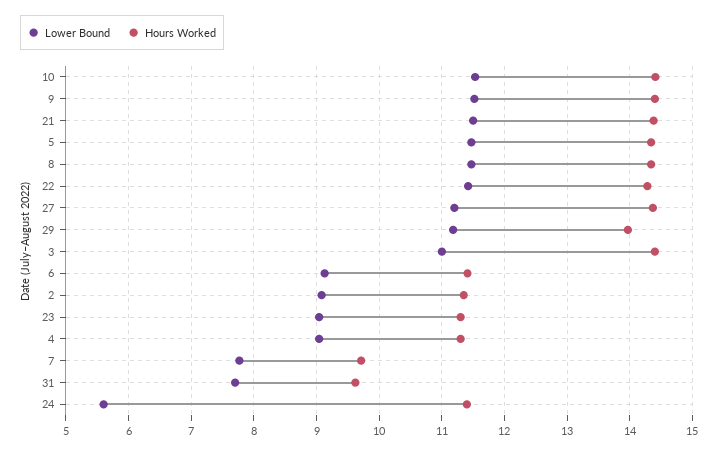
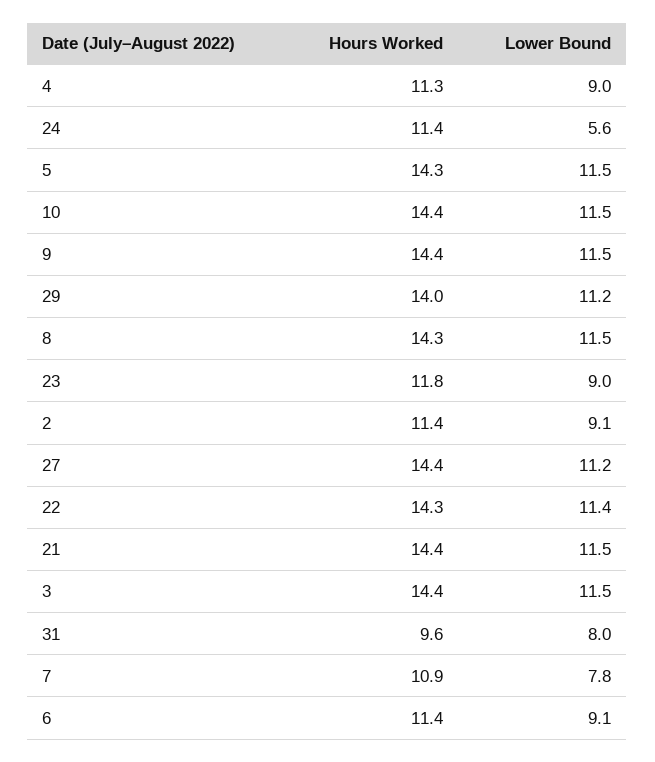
Lower Bound, 3: 11 -> 11.5
Hours Worked, 23: 11.3 -> 11.8
Hours Worked, 7: 9.7 -> 10.9
Lower Bound, 31: 7.7 -> 8

